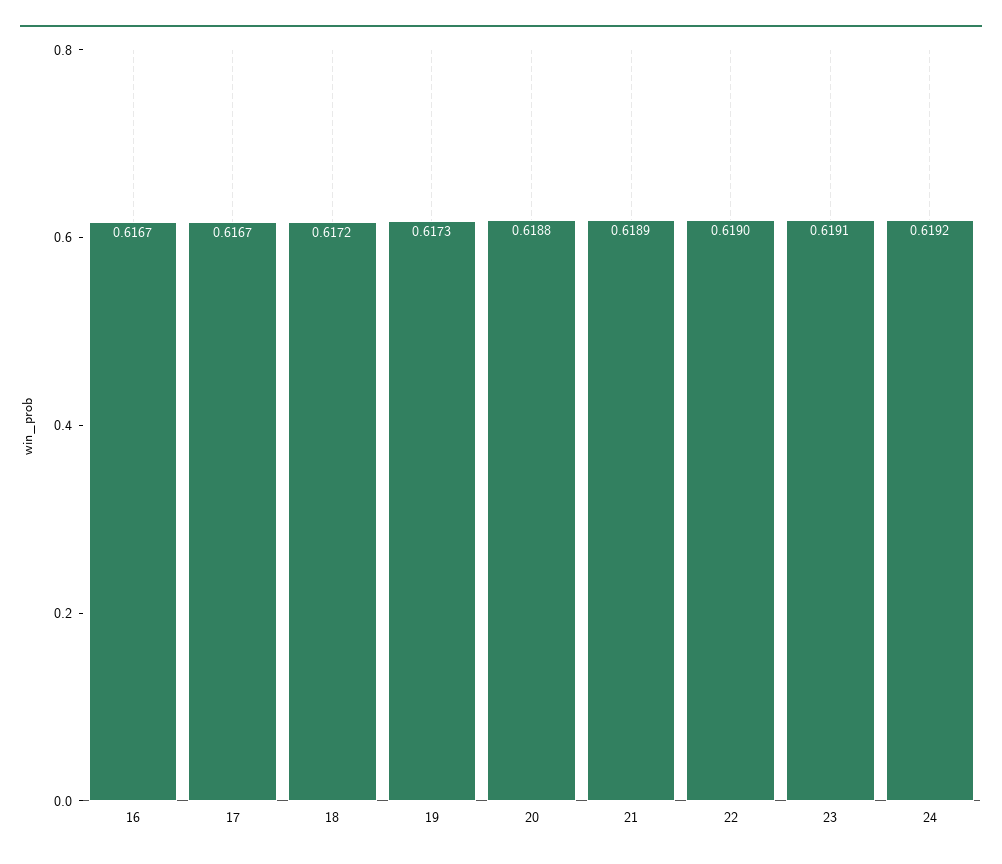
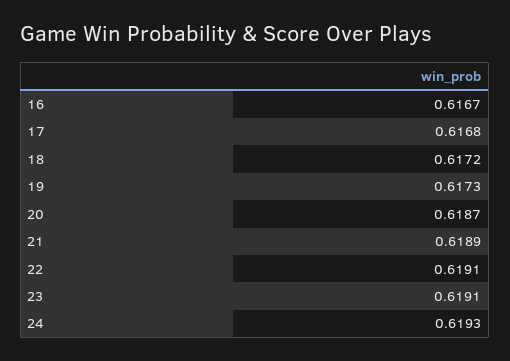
17: 0.6167 -> 0.6168
20: 0.6188 -> 0.6187
22: 0.619 -> 0.6191
24: 0.6192 -> 0.6193

